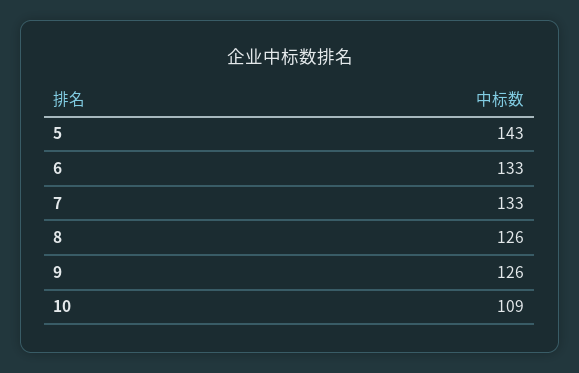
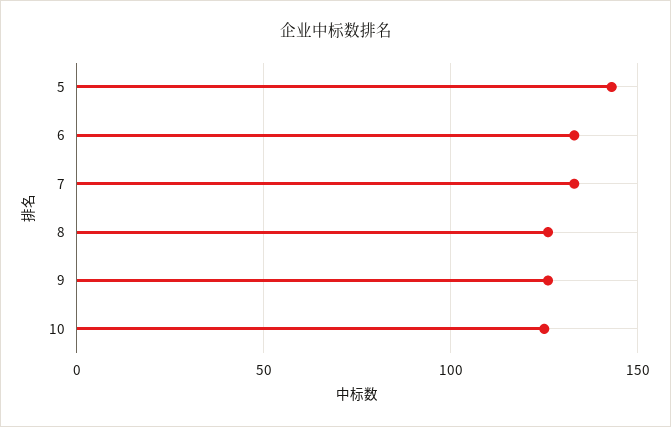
10: 109 -> 125

